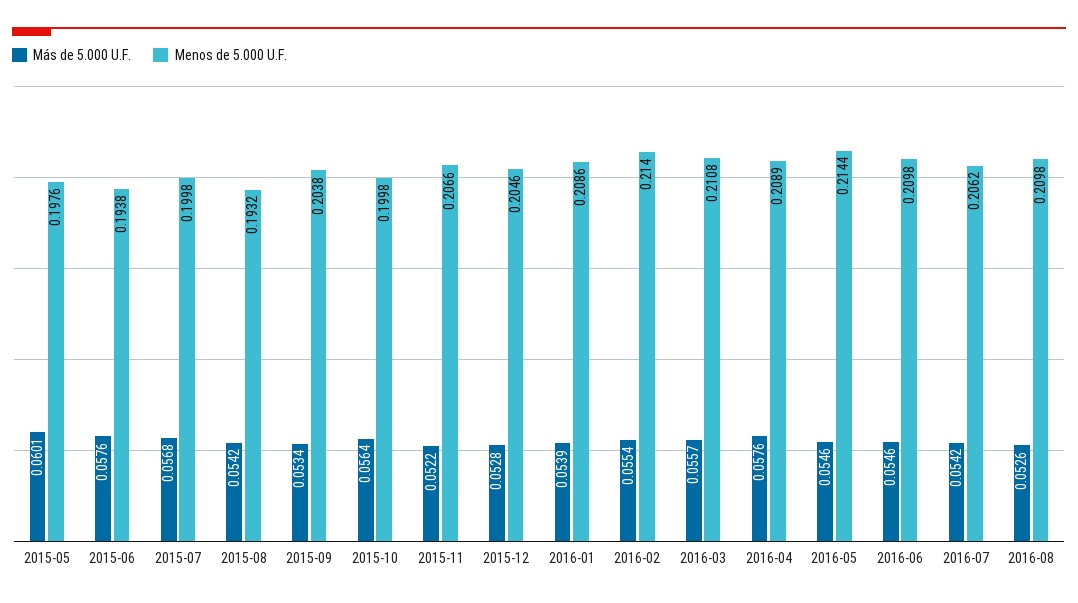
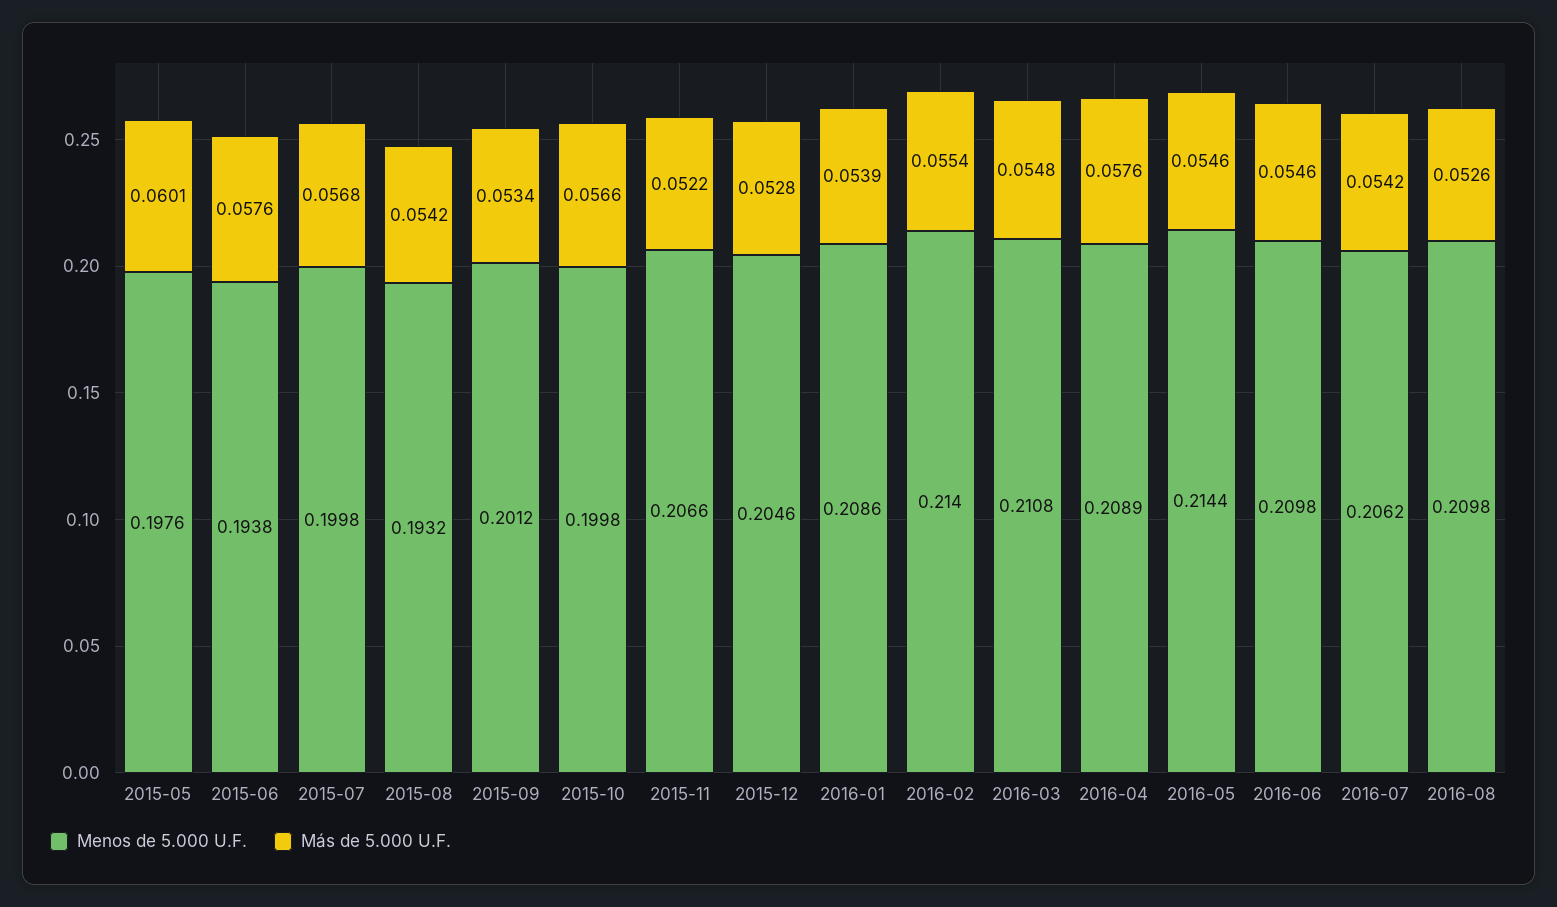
Menos de 5.000 U.F., 2015-09: 0.2038 -> 0.2012
Más de 5.000 U.F., 2015-10: 0.0564 -> 0.0566
Más de 5.000 U.F., 2016-03: 0.0557 -> 0.0548

